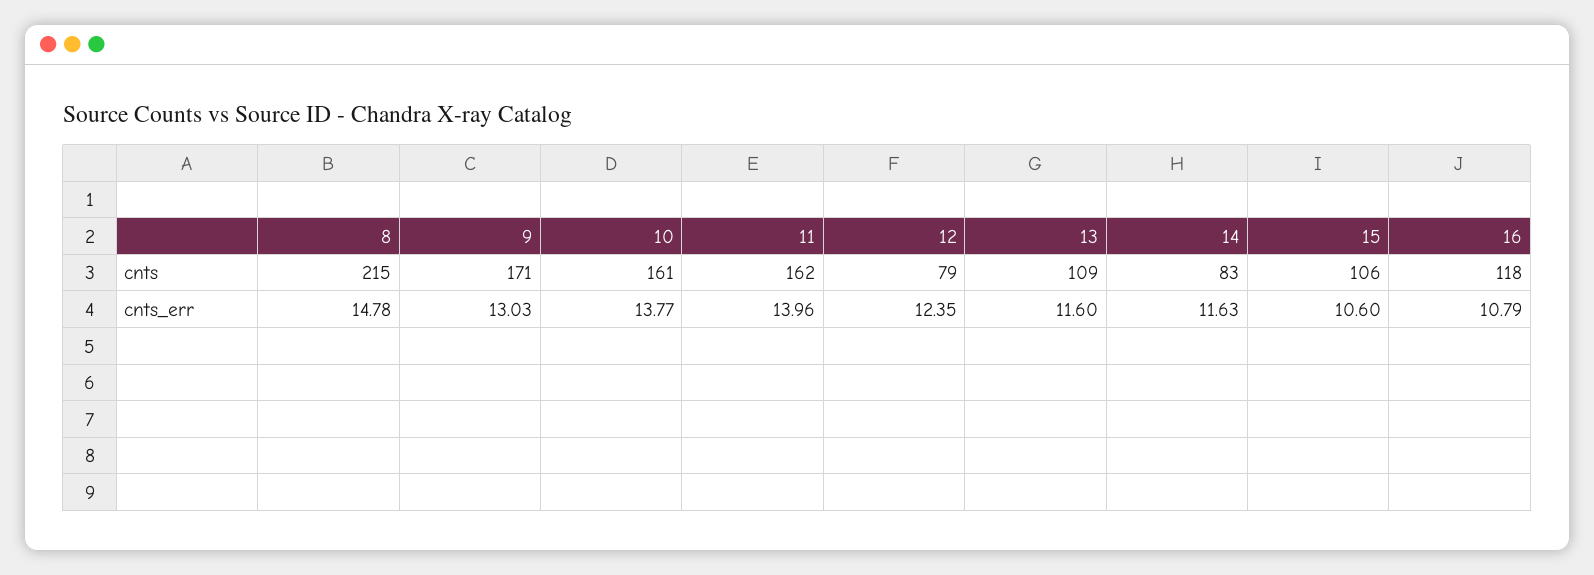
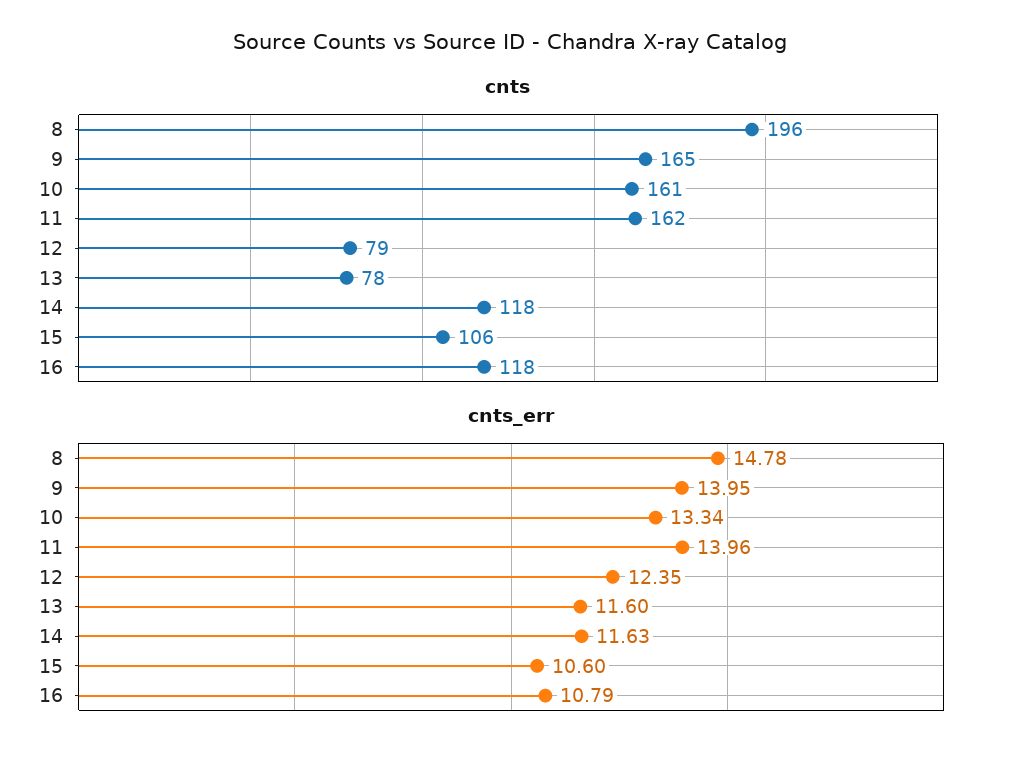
cnts, 8: 215 -> 196
cnts, 9: 171 -> 165
cnts, 13: 109 -> 78
cnts, 14: 83 -> 118
cnts_err, 9: 13.03 -> 13.95
cnts_err, 10: 13.77 -> 13.34

